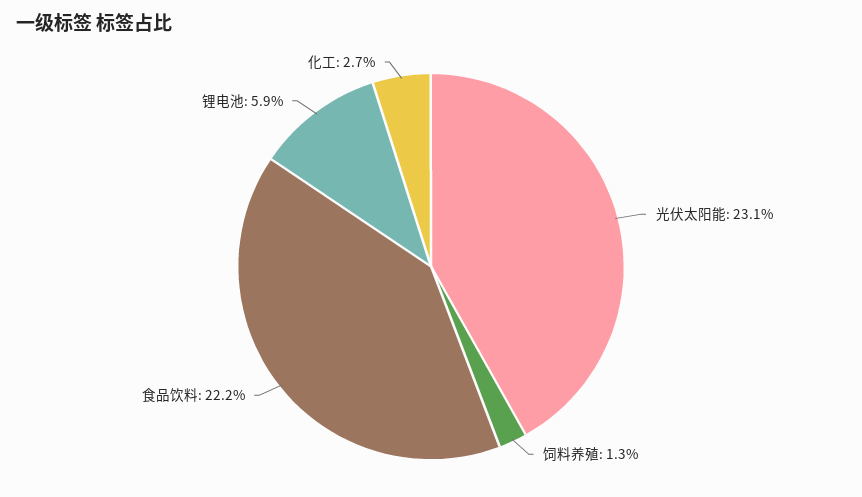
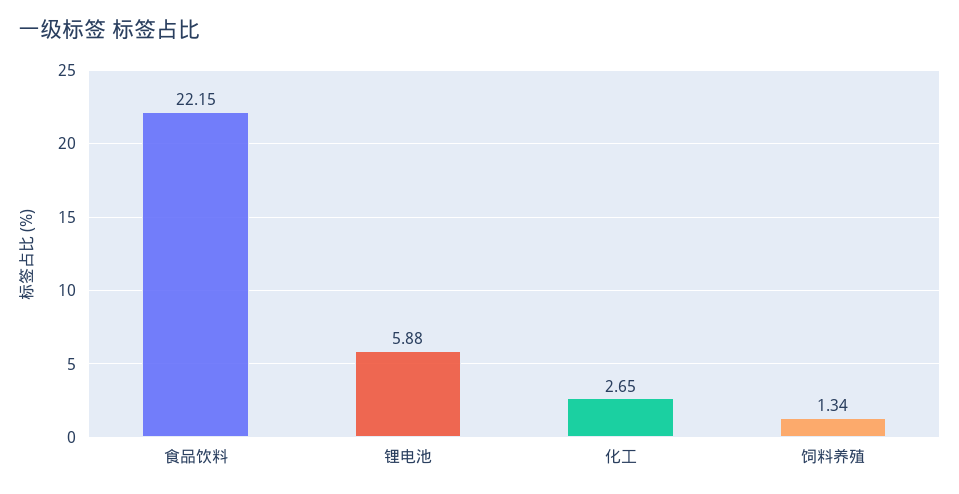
光伏太阳能: 23.1 -> none

